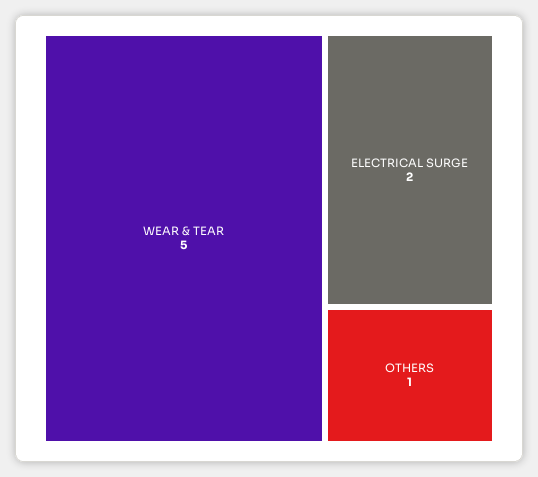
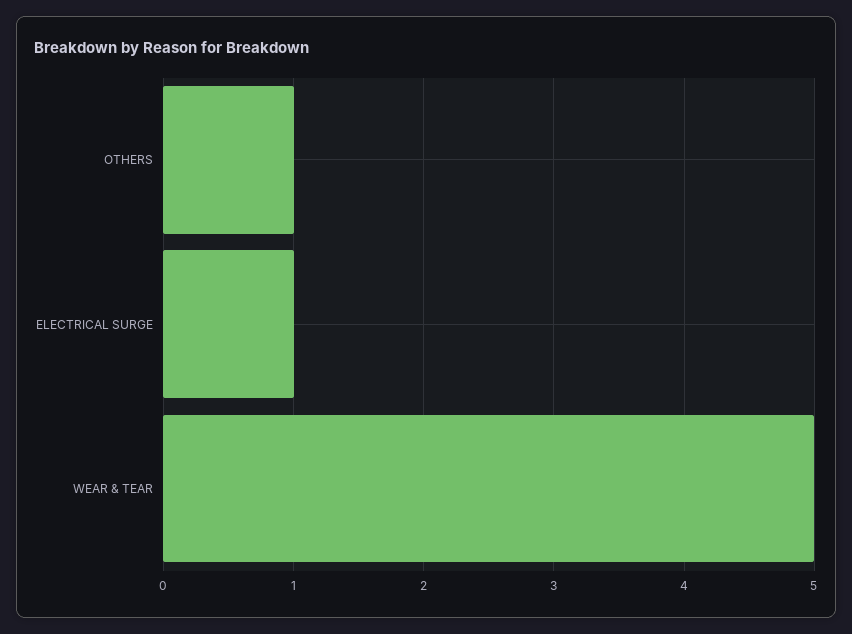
ELECTRICAL SURGE: 2 -> 1

